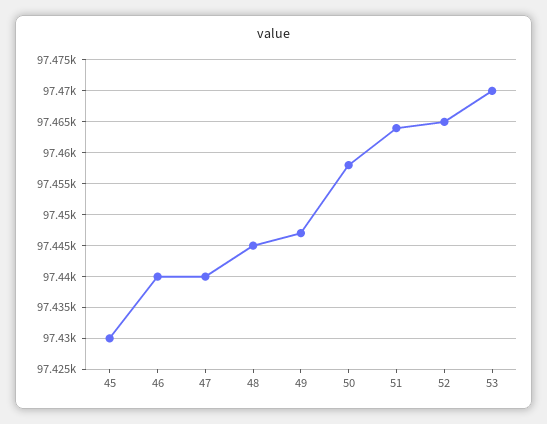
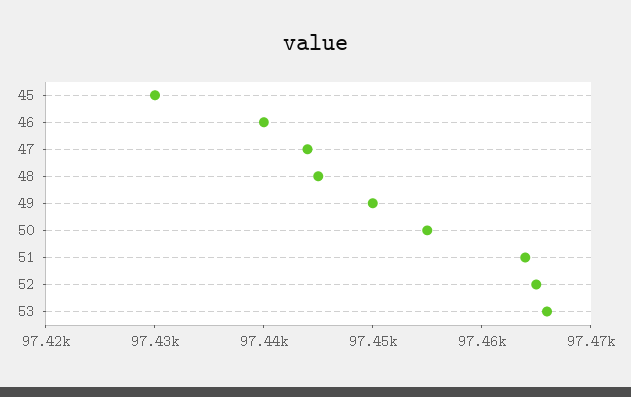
47: 97440 -> 97444
49: 97447 -> 97450
50: 97458 -> 97455
53: 97470 -> 97466

